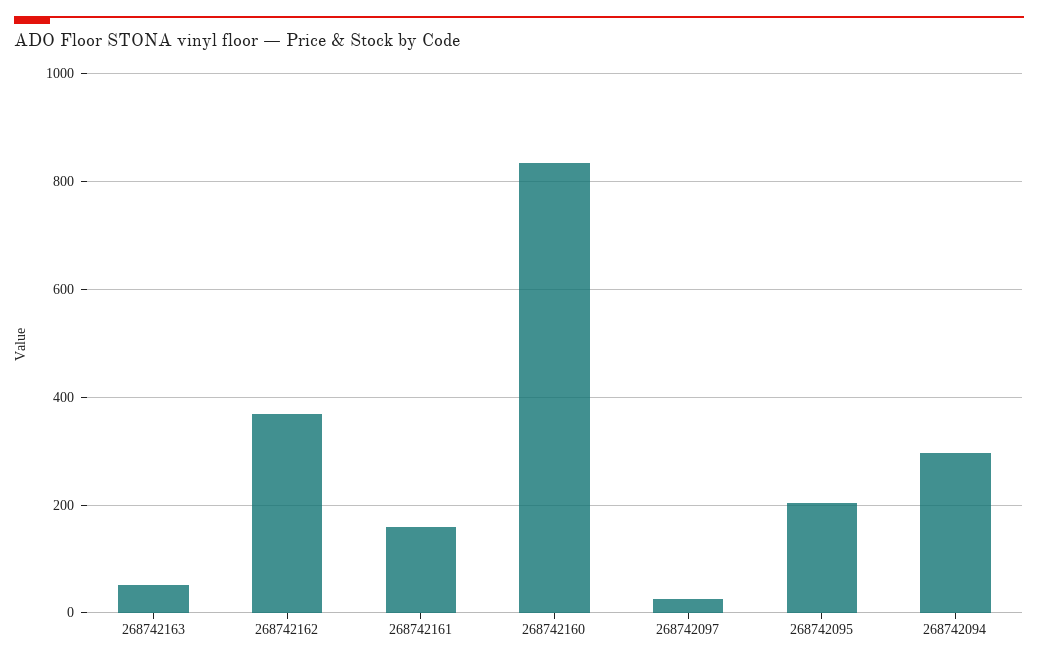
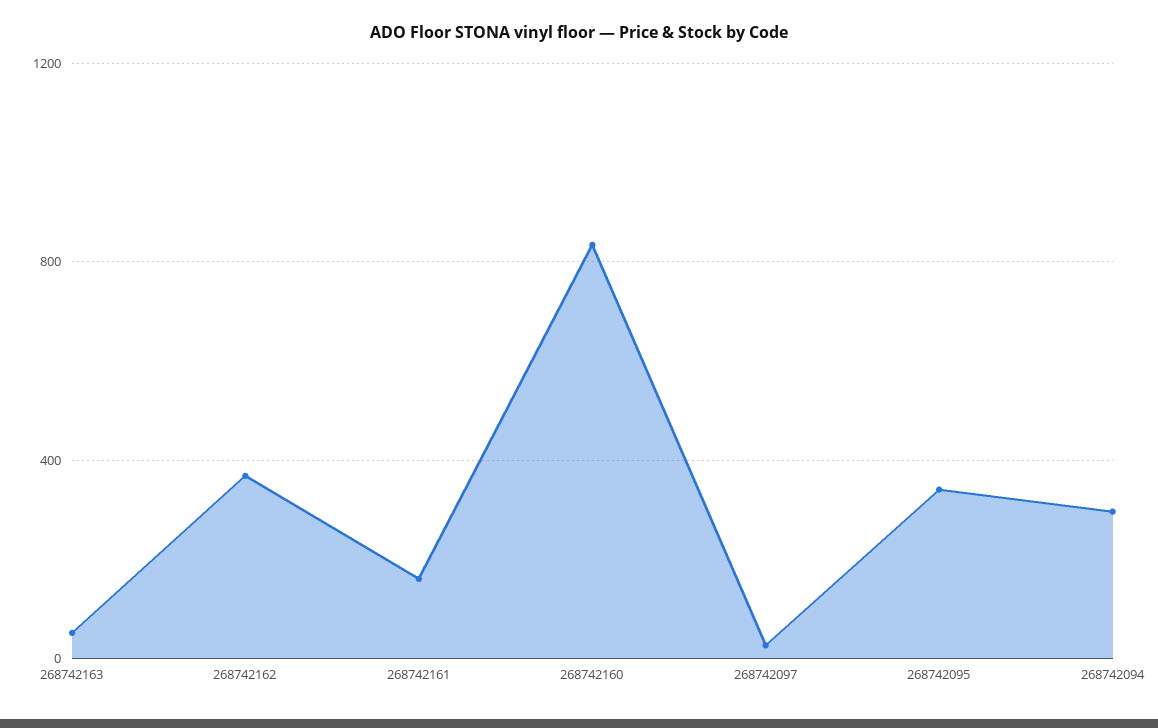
268742095: 200 -> 350

